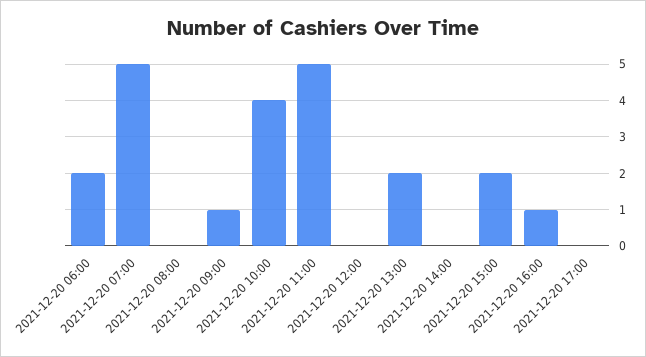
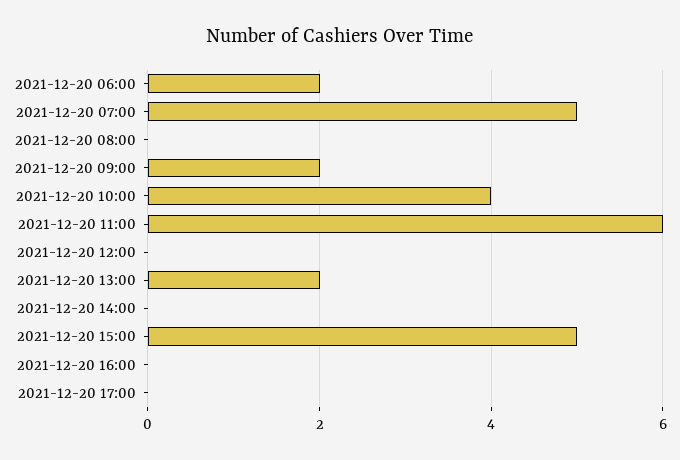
2021-12-20 09:00: 1 -> 2
2021-12-20 11:00: 5 -> 6
2021-12-20 15:00: 2 -> 5
2021-12-20 16:00: 1 -> 0

